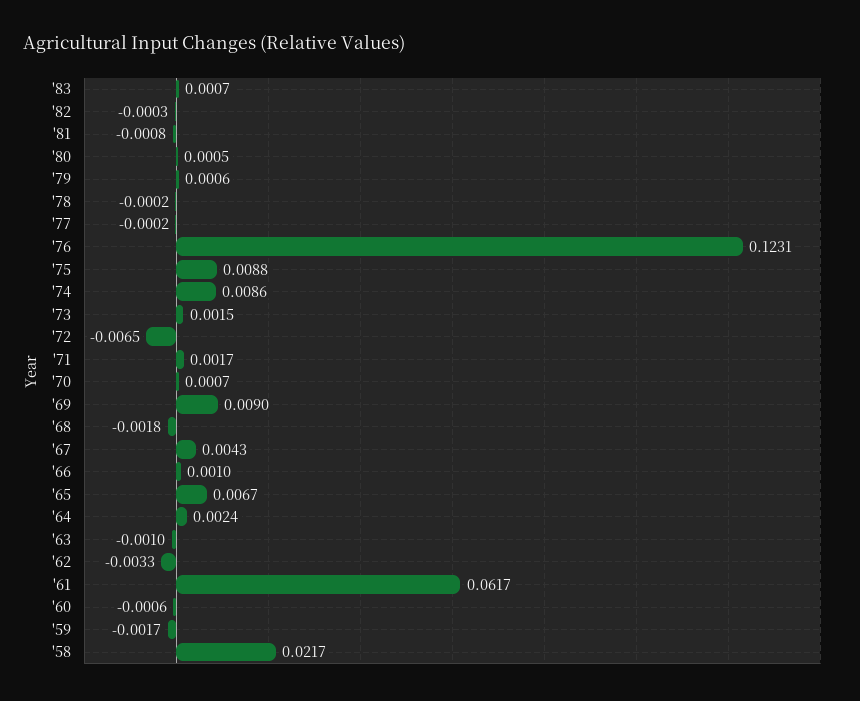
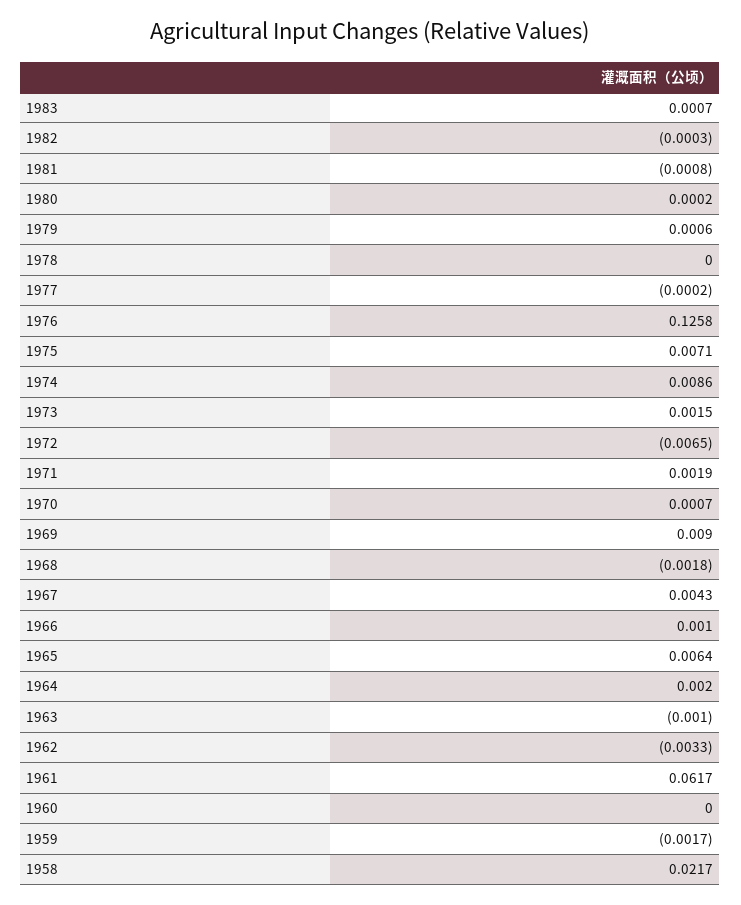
'80: 0.0005 -> 0.0002
'78: -0.0002 -> 0
'76: 0.1231 -> 0.1258
'75: 0.0088 -> 0.0071
'71: 0.0017 -> 0.0019
'65: 0.0067 -> 0.0064
'64: 0.0024 -> 0.002
'60: -0.0006 -> 0

